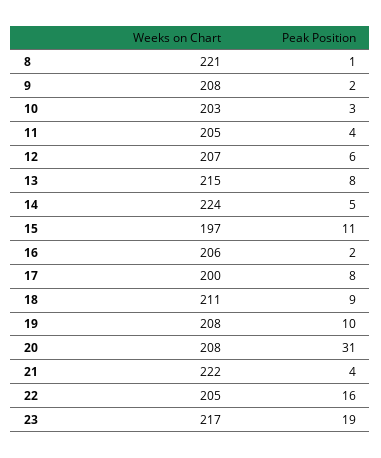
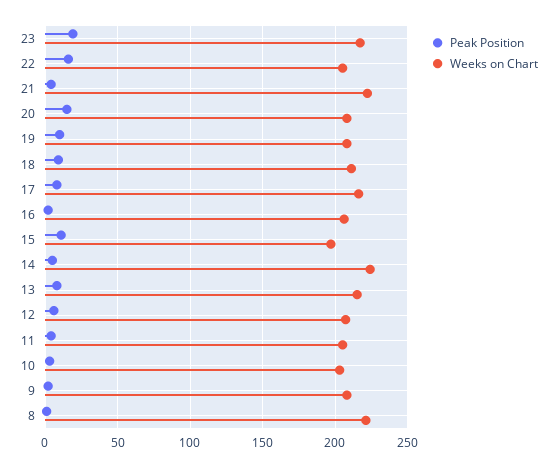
Weeks on Chart, 17: 200 -> 215
Peak Position, 20: 31 -> 15

